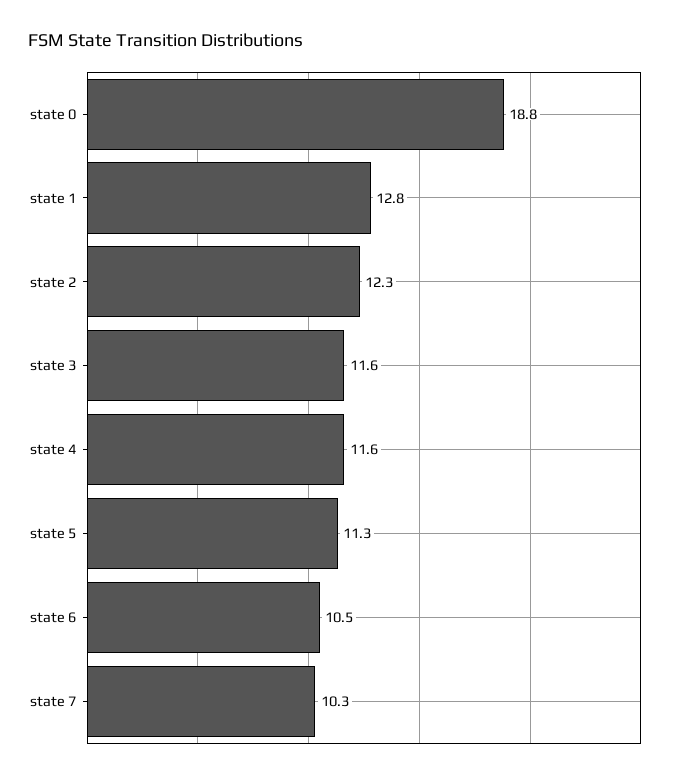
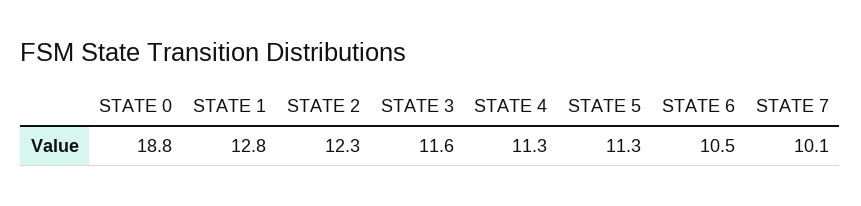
state 4: 11.6 -> 11.3
state 7: 10.3 -> 10.1

